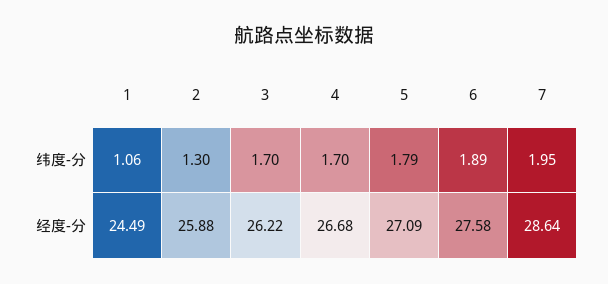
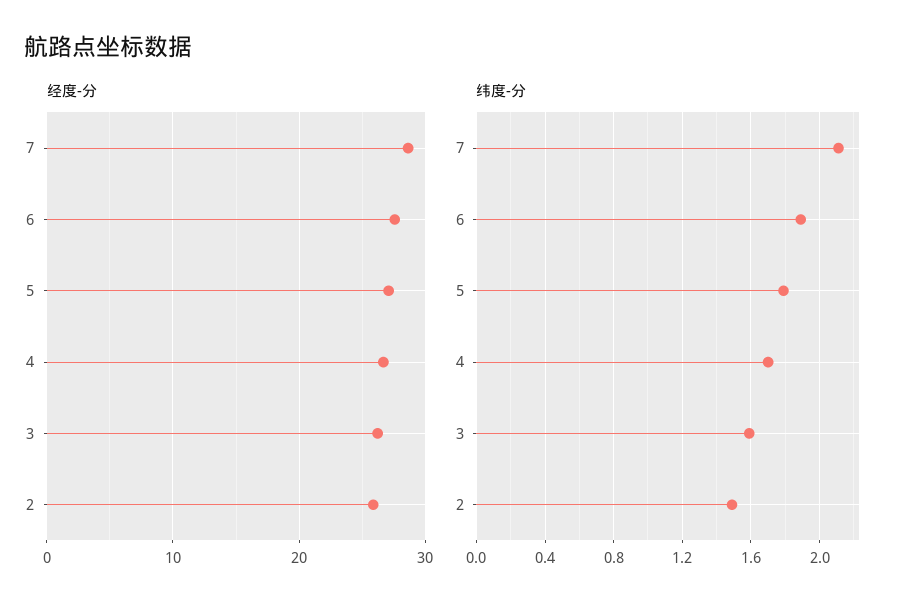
纬度-分, 1: 1.06 -> none
纬度-分, 2: 1.3 -> 1.5
纬度-分, 3: 1.7 -> 1.6
纬度-分, 7: 1.95 -> 2.1
经度-分, 1: 24.49 -> none

